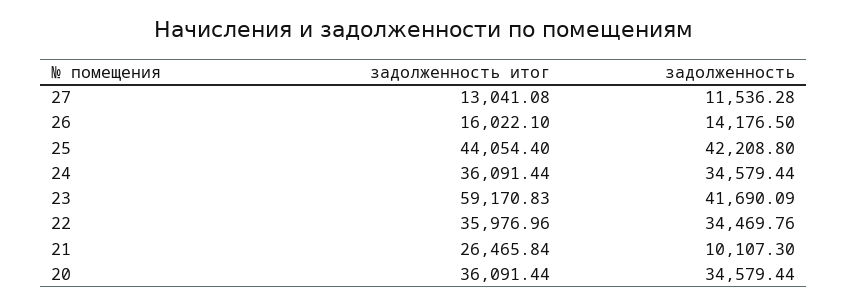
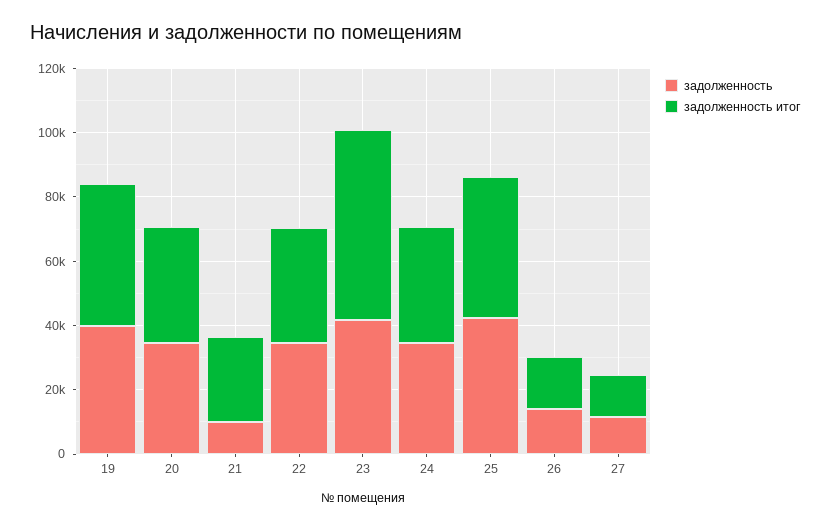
задолженность, 19: none -> 40000
задолженность итог, 19: none -> 45000

